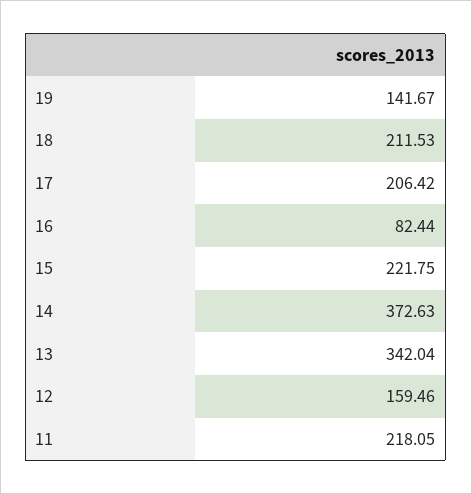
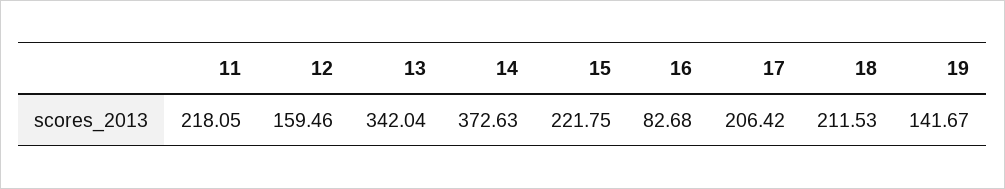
16: 82.44 -> 82.68

